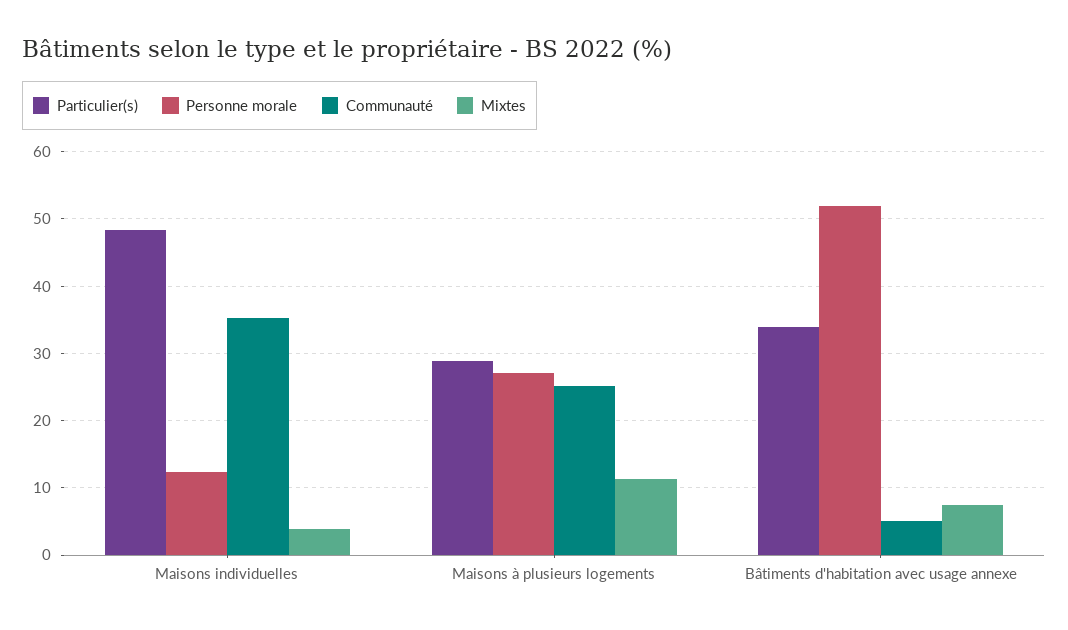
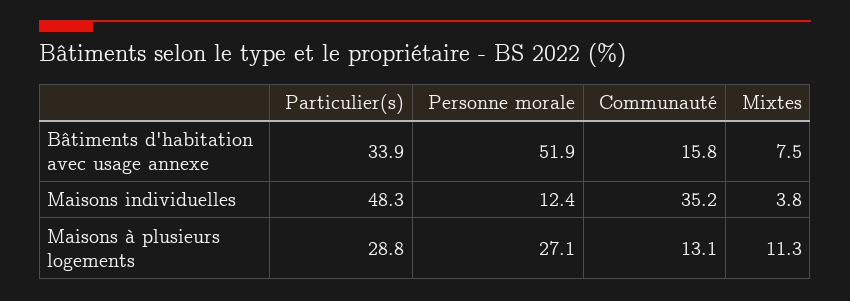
Communauté, Maisons à plusieurs logements: 25 -> 13.1
Communauté, Bâtiments d'habitation avec usage annexe: 5 -> 15.8

